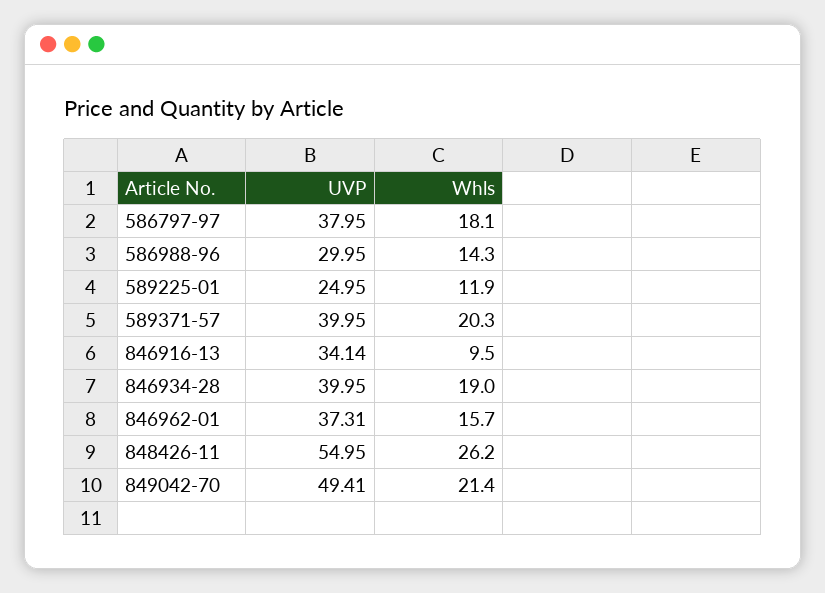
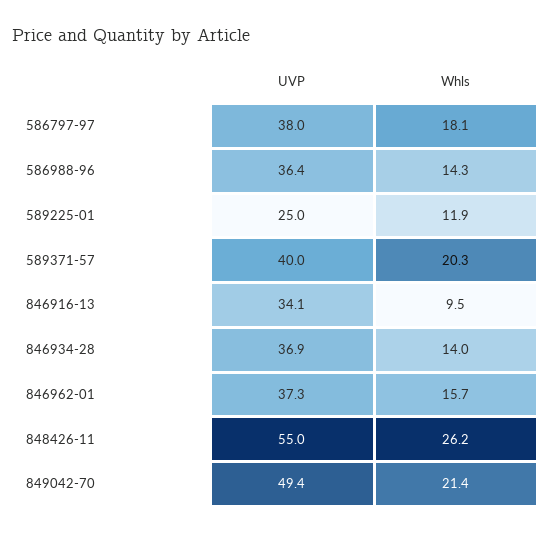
UVP, 586988-96: 29.95 -> 36.4
UVP, 846934-28: 39.95 -> 36.9
Whls, 846934-28: 19 -> 14

